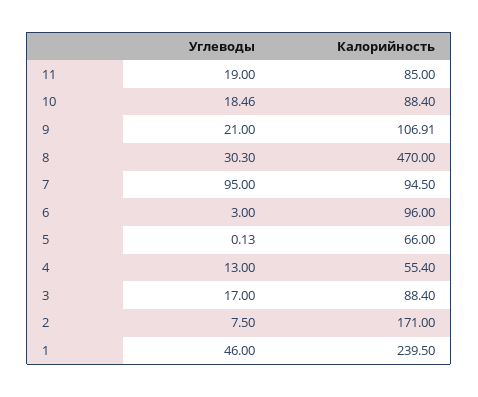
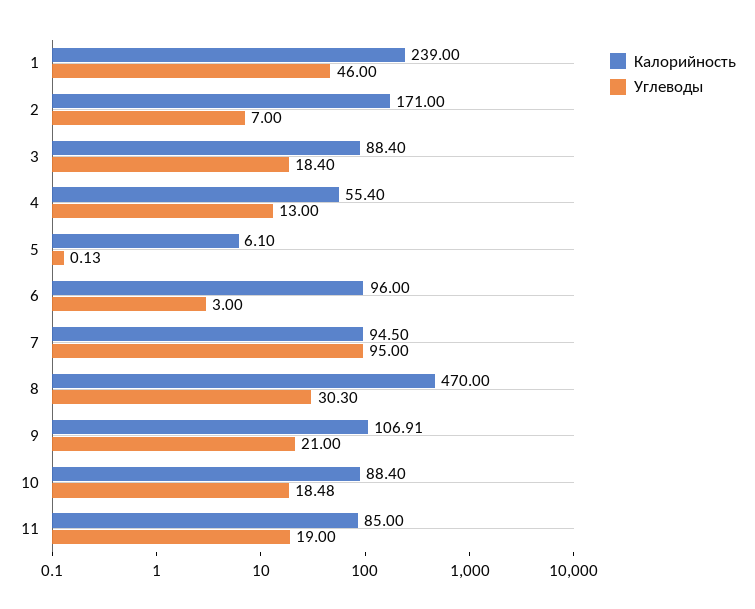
Углеводы, 10: 18.46 -> 18.48
Калорийность, 5: 66 -> 6.1
Углеводы, 3: 17 -> 18.4
Углеводы, 2: 7.5 -> 7
Калорийность, 1: 239.5 -> 239

